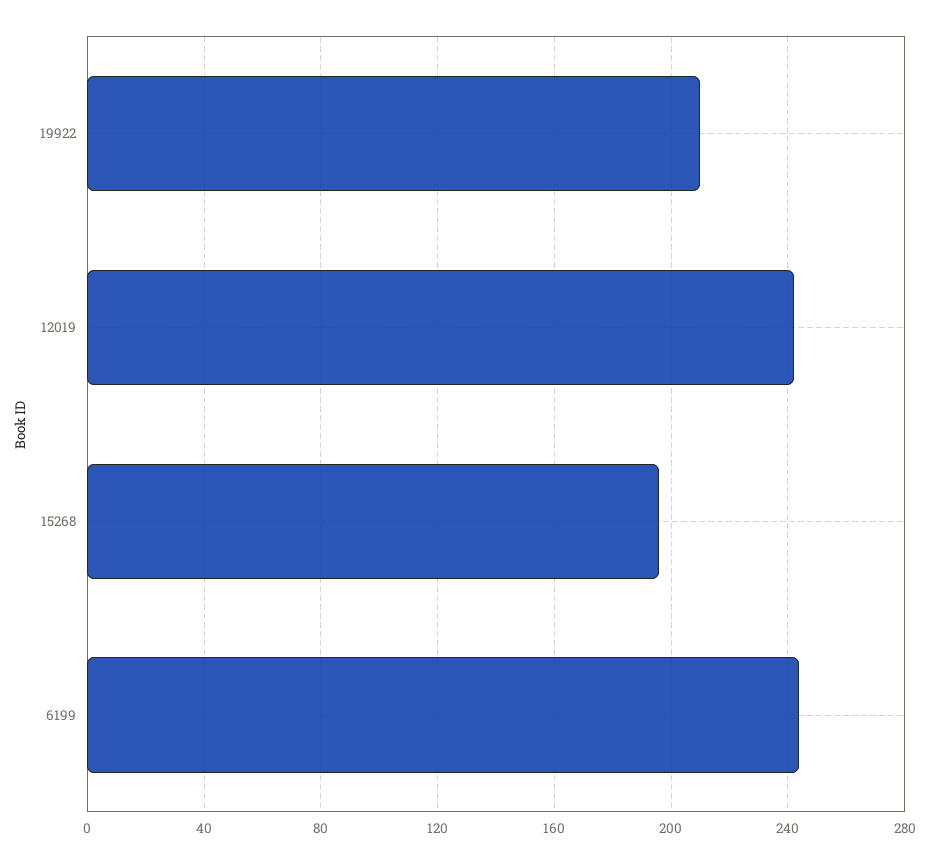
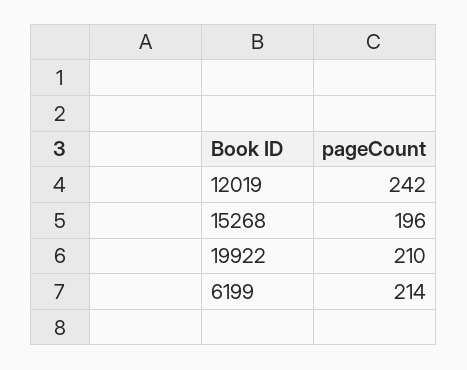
6199: 245 -> 214

